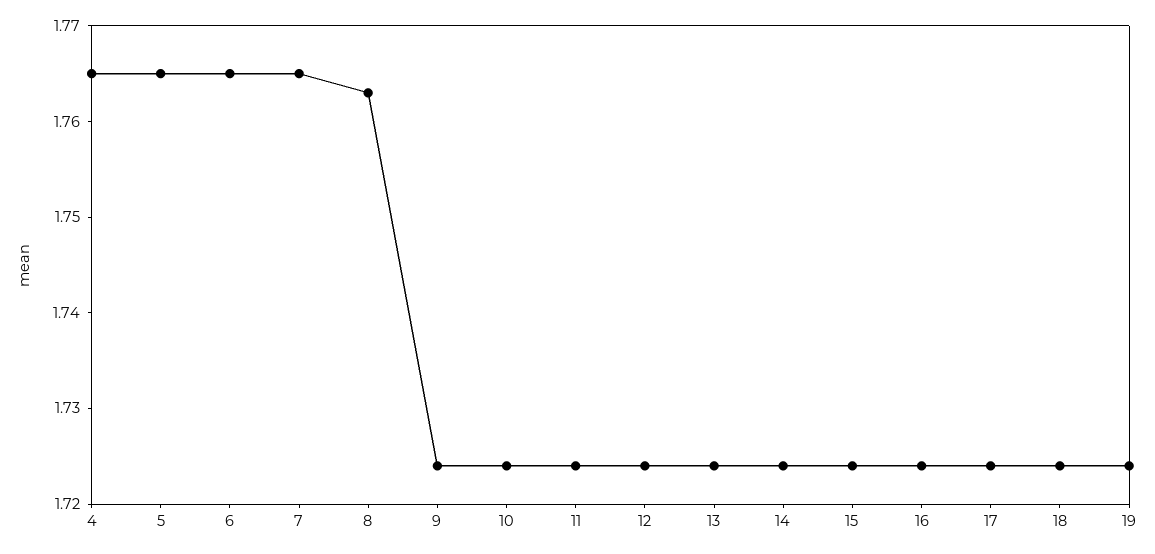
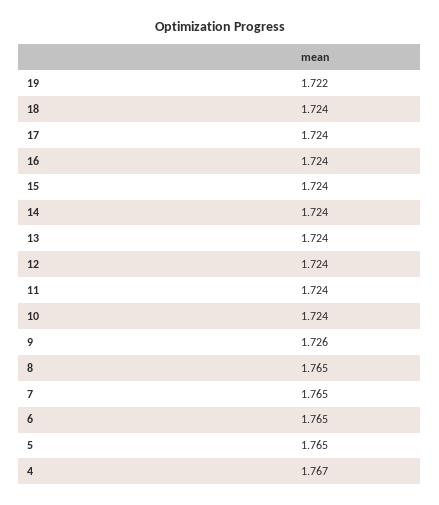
4: 1.765 -> 1.767
8: 1.763 -> 1.765
9: 1.724 -> 1.726
19: 1.724 -> 1.722

